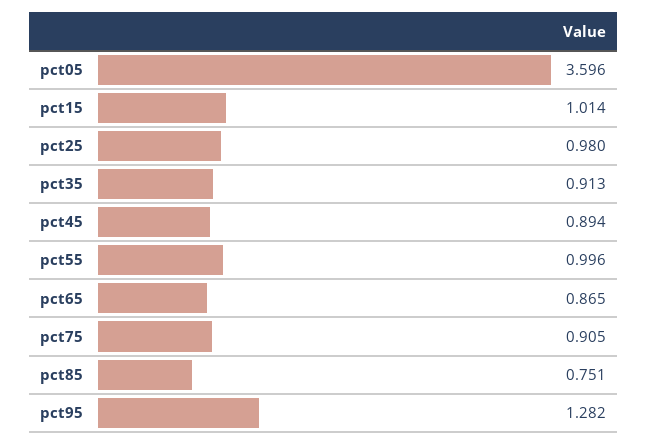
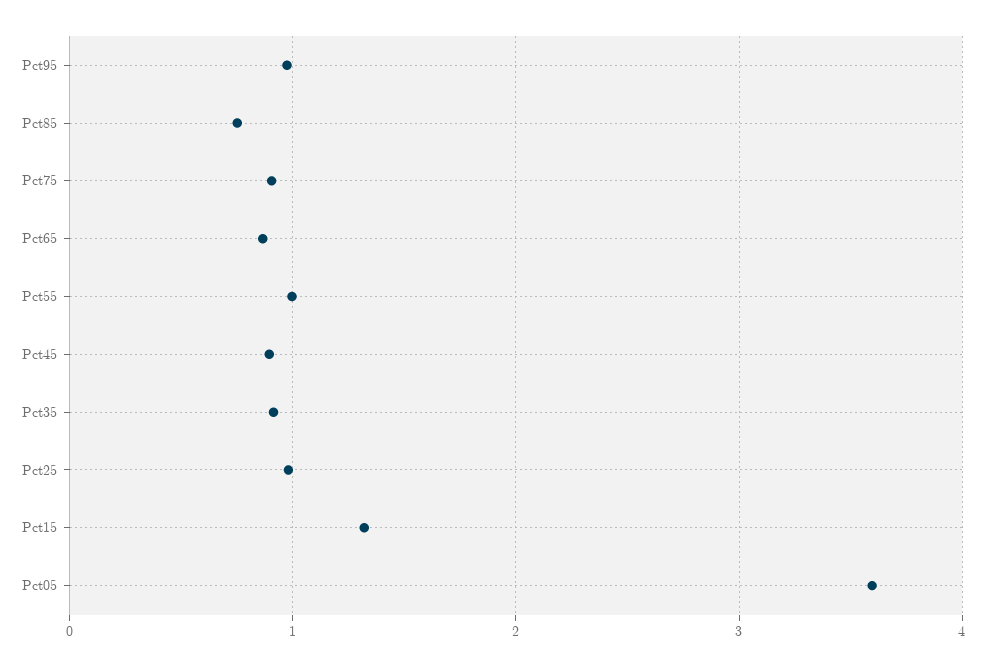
pct15: 1.014 -> 1.3
pct95: 1.282 -> 1

